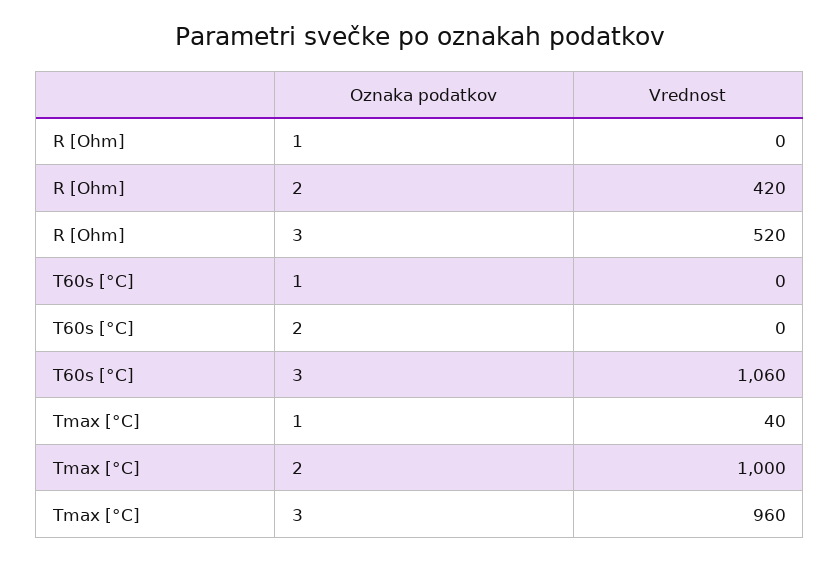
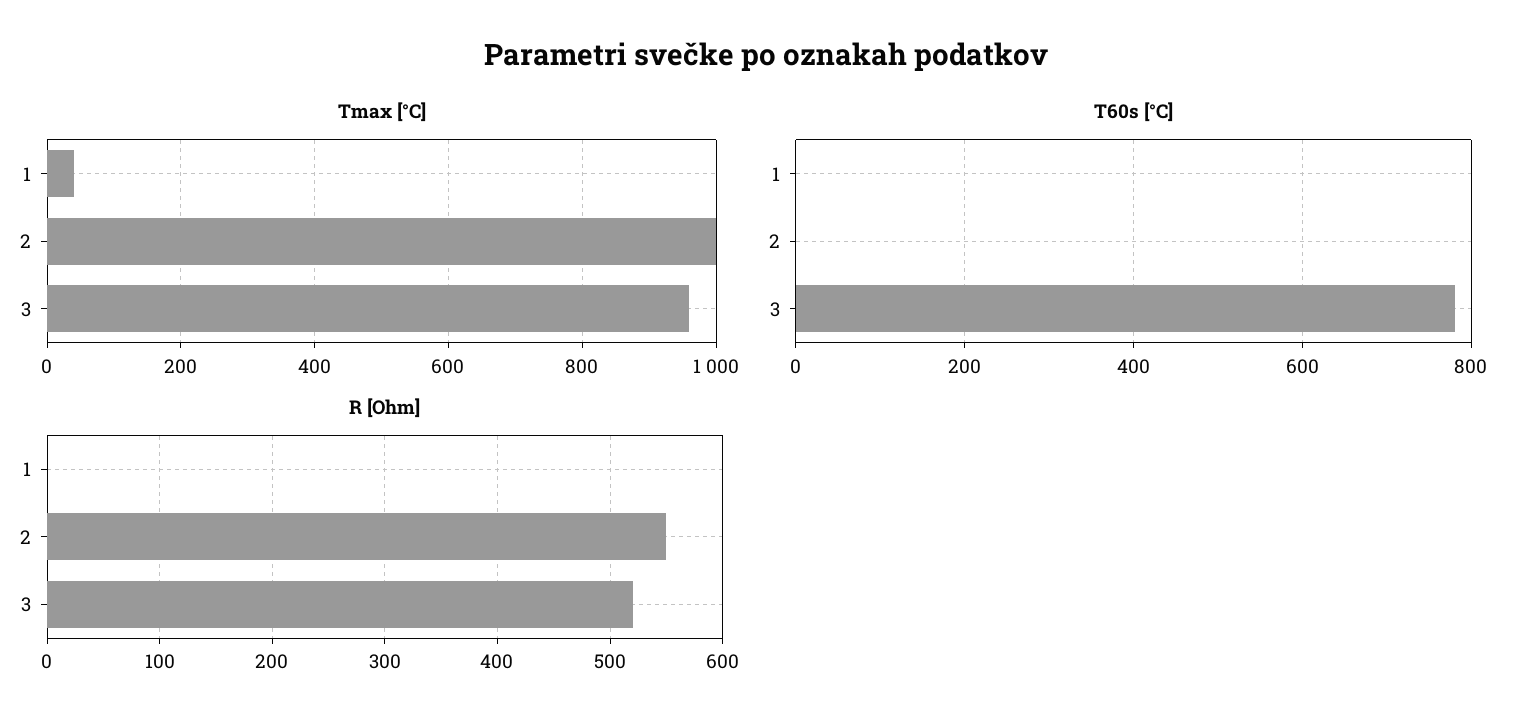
R [Ohm], 2: 420 -> 550
T60s [°C], 3: 1060 -> 780

